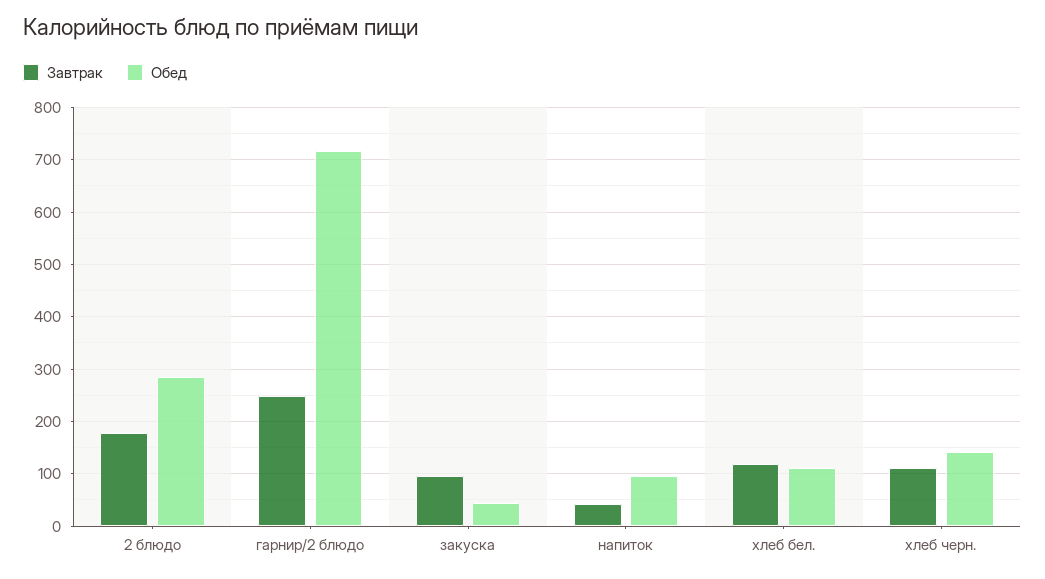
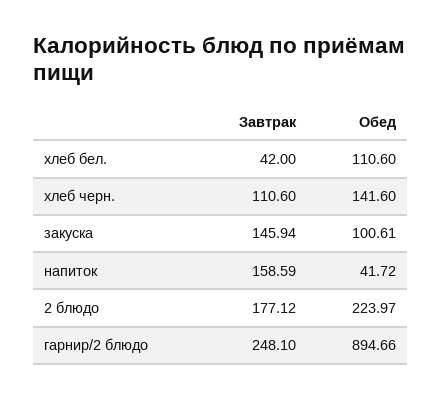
Обед, 2 блюдо: 280 -> 223.97
Обед, гарнир/2 блюдо: 720 -> 894.66
Завтрак, закуска: 100 -> 145.94
Обед, закуска: 40 -> 100.61
Завтрак, напиток: 40 -> 158.59
Обед, напиток: 100 -> 41.72
Завтрак, хлеб бел.: 120 -> 42

